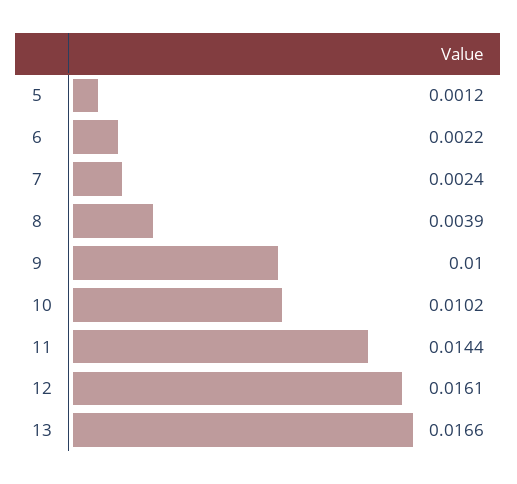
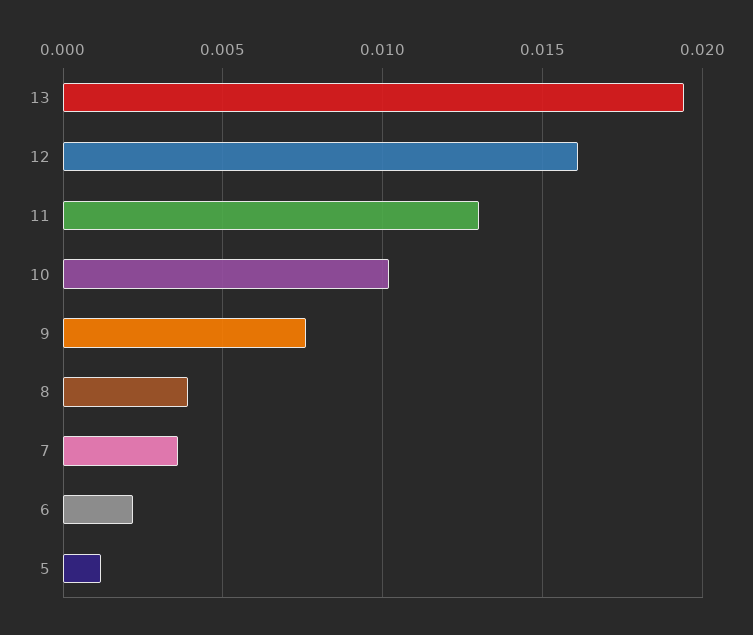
7: 0.0024 -> 0.0035
9: 0.01 -> 0.0075
11: 0.0144 -> 0.013
13: 0.0166 -> 0.0195

